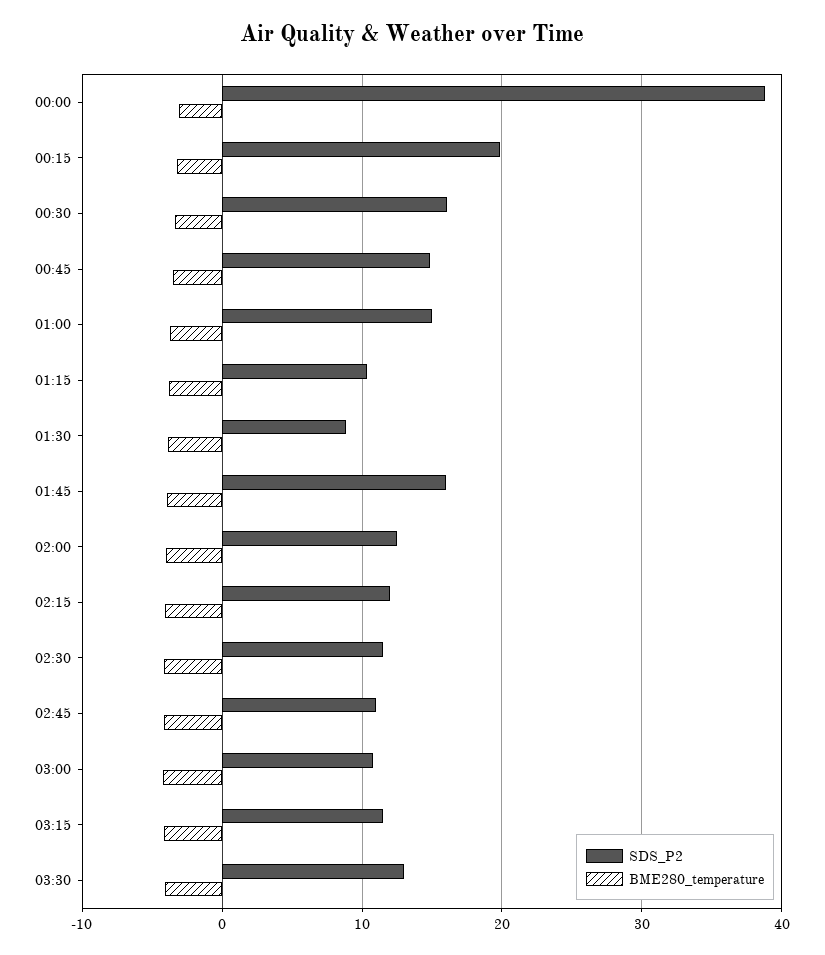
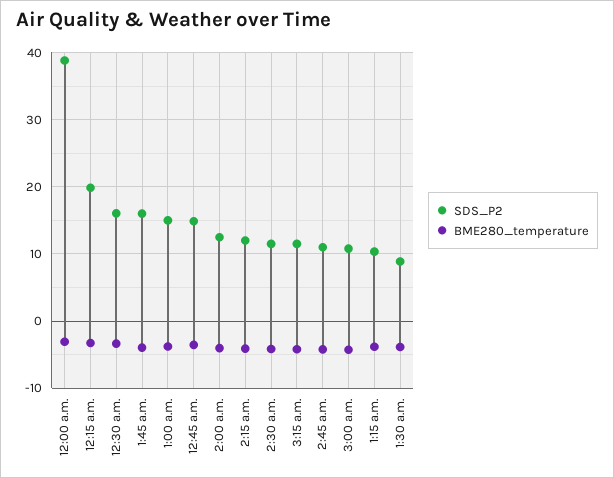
SDS_P2, 03:30: 13 -> none
BME280_temperature, 03:30: -4 -> none

